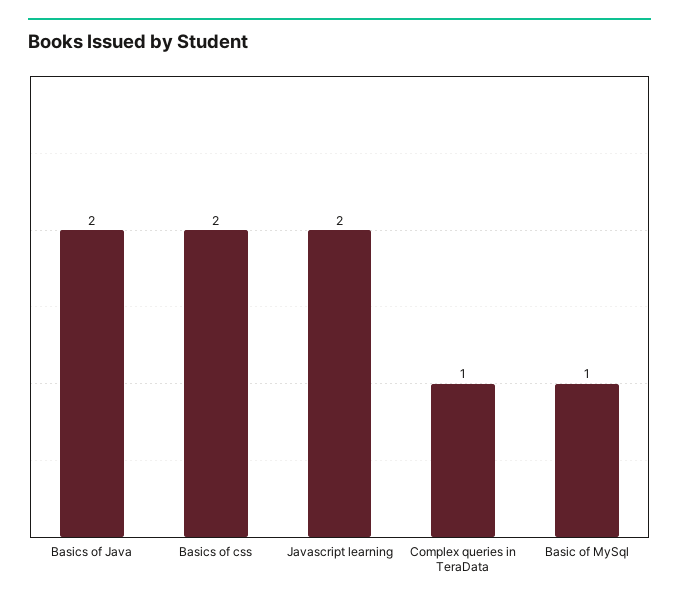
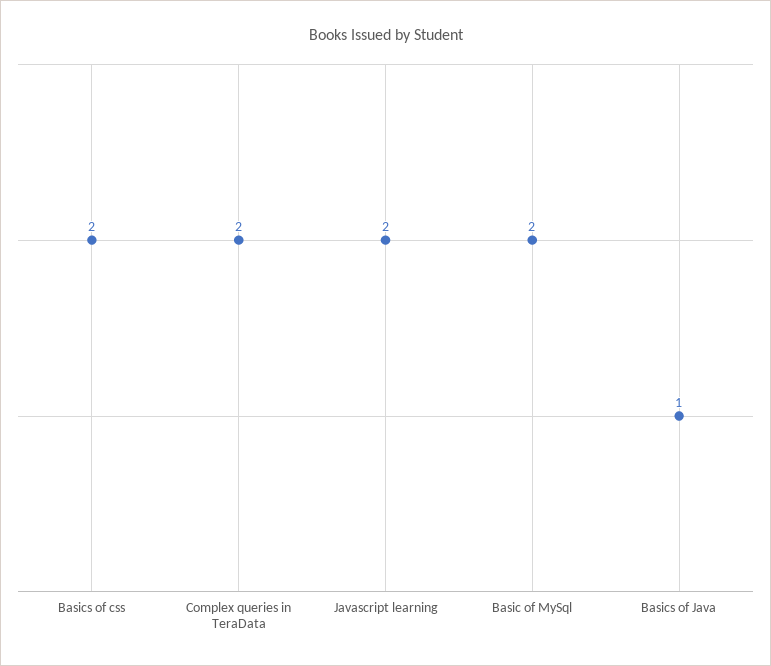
Basics of Java: 2 -> 1
Complex queries in TeraData: 1 -> 2
Basic of MySql: 1 -> 2

